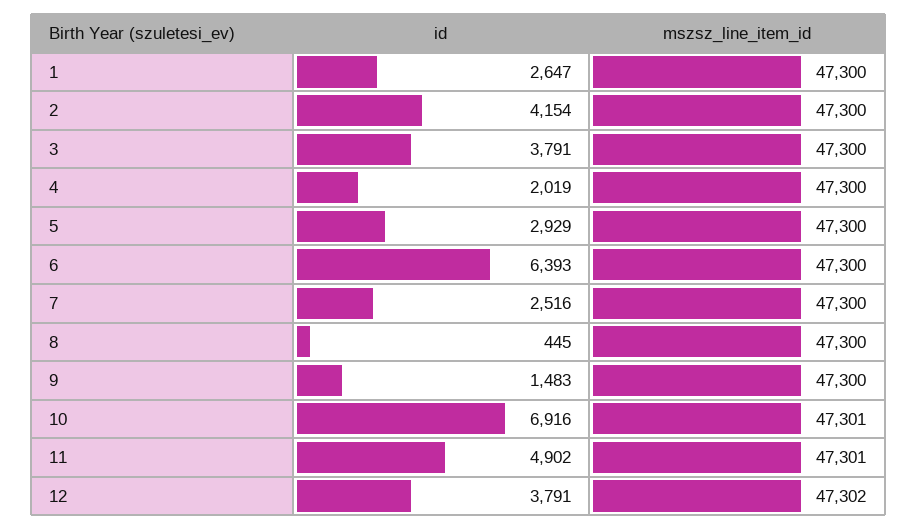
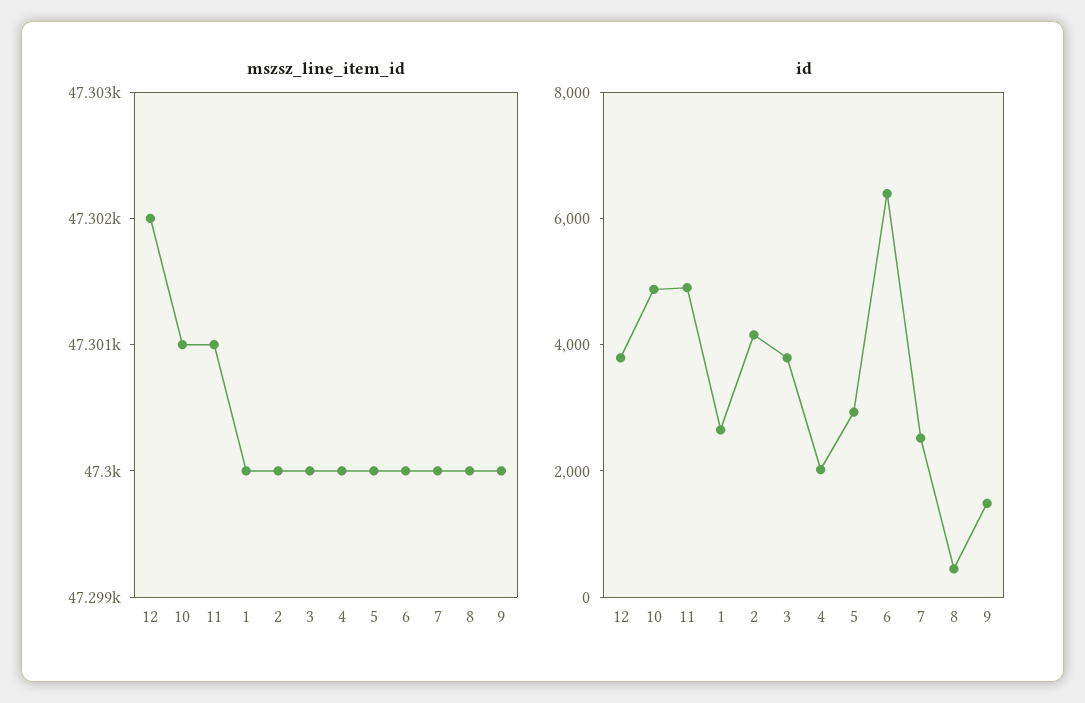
id, 10: 6916 -> 5000

